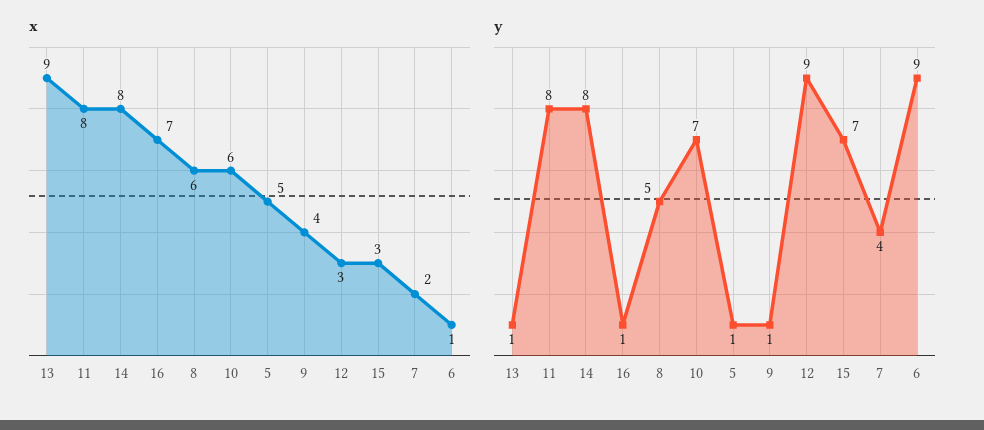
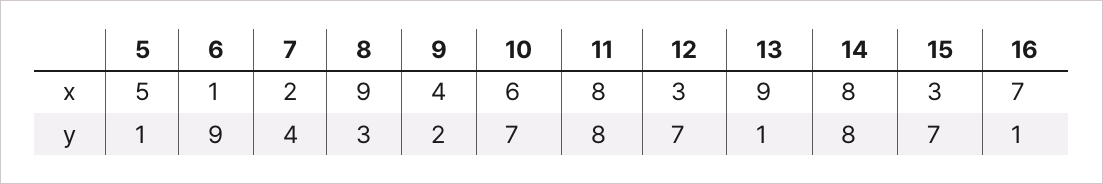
x, 8: 6 -> 9
y, 8: 5 -> 3
y, 9: 1 -> 2
y, 12: 9 -> 7

